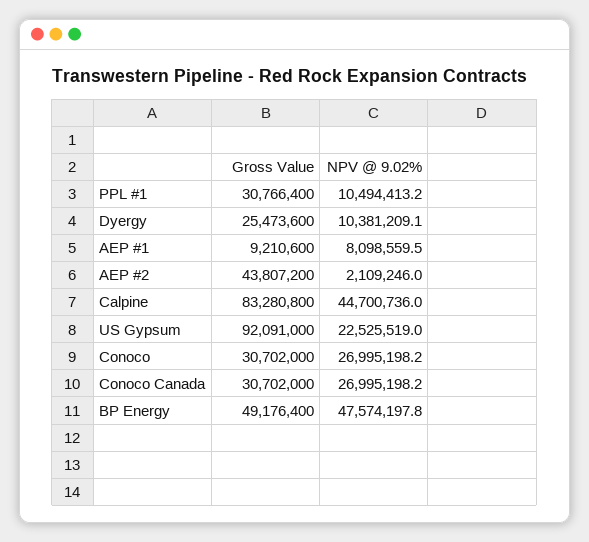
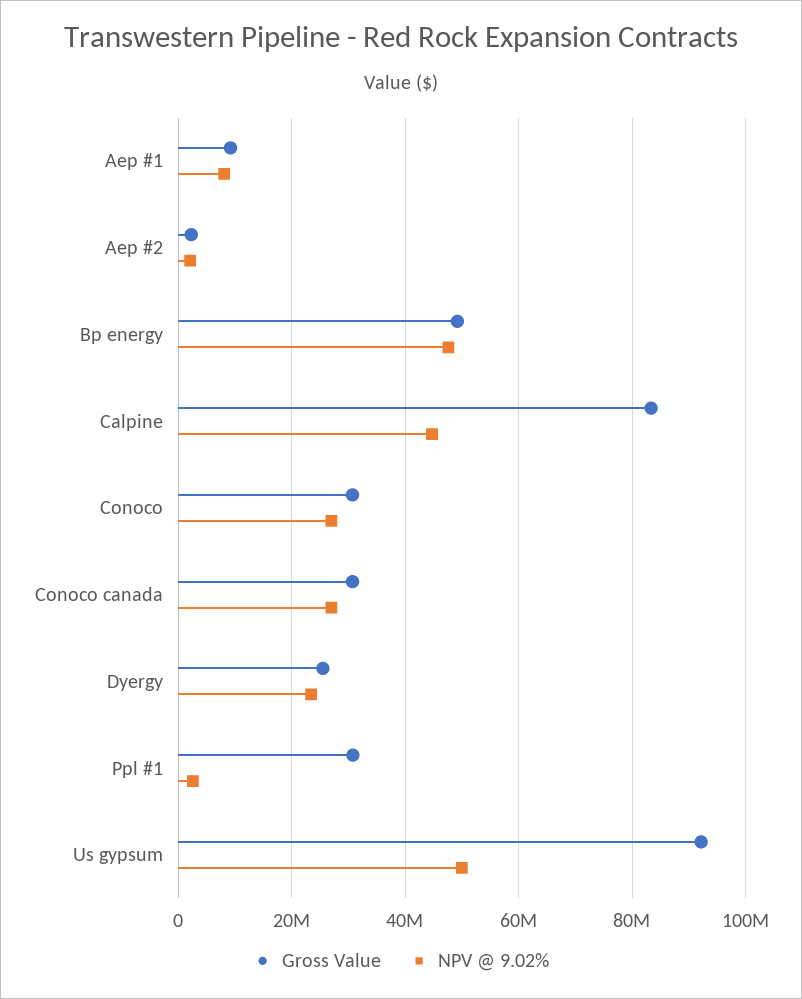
NPV @ 9.02%, PPL #1: 10494413.2 -> 2000000
NPV @ 9.02%, Dyergy: 10381209.1 -> 24000000
Gross Value, AEP #2: 43807200 -> 2000000
NPV @ 9.02%, US Gypsum: 22525519 -> 50000000

